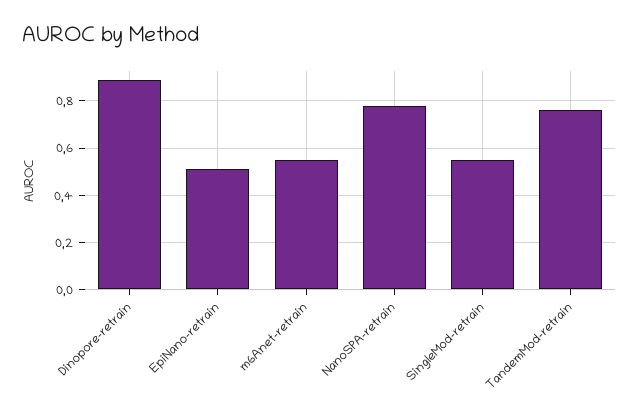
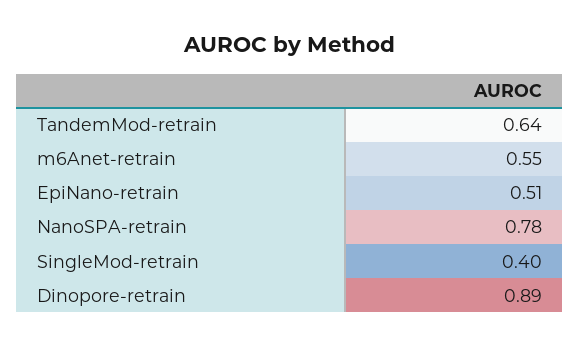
SingleMod-retrain: 0.55 -> 0.4
TandemMod-retrain: 0.75 -> 0.64

